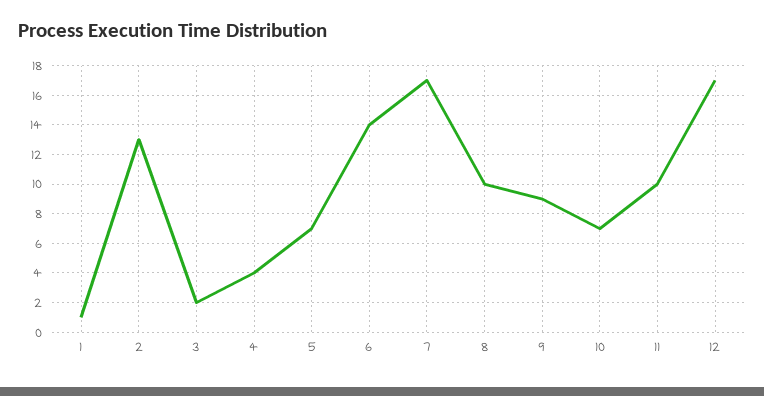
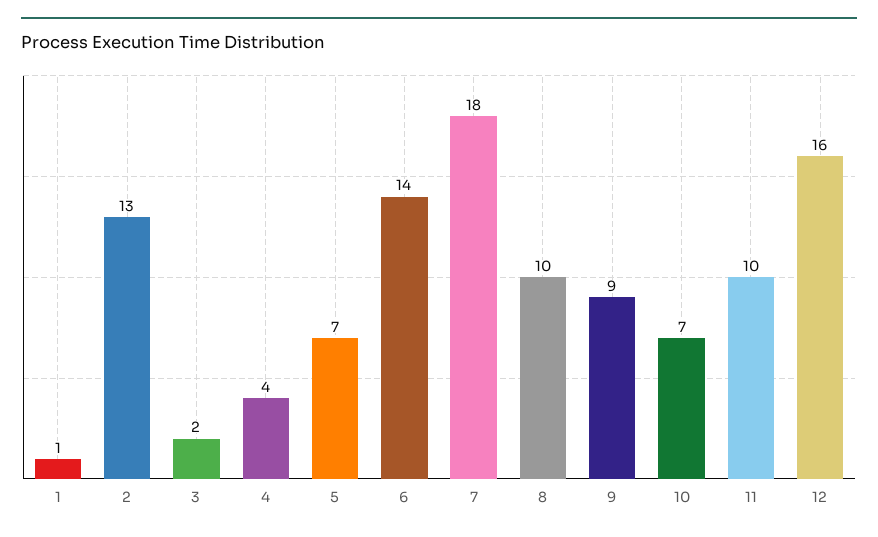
7: 17 -> 18
12: 17 -> 16

